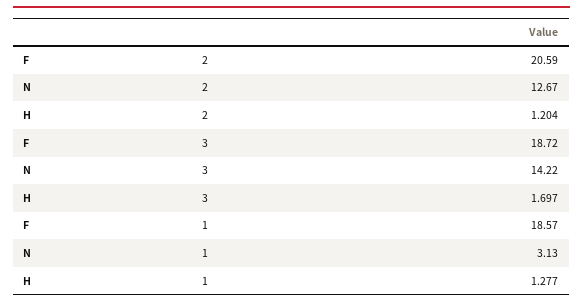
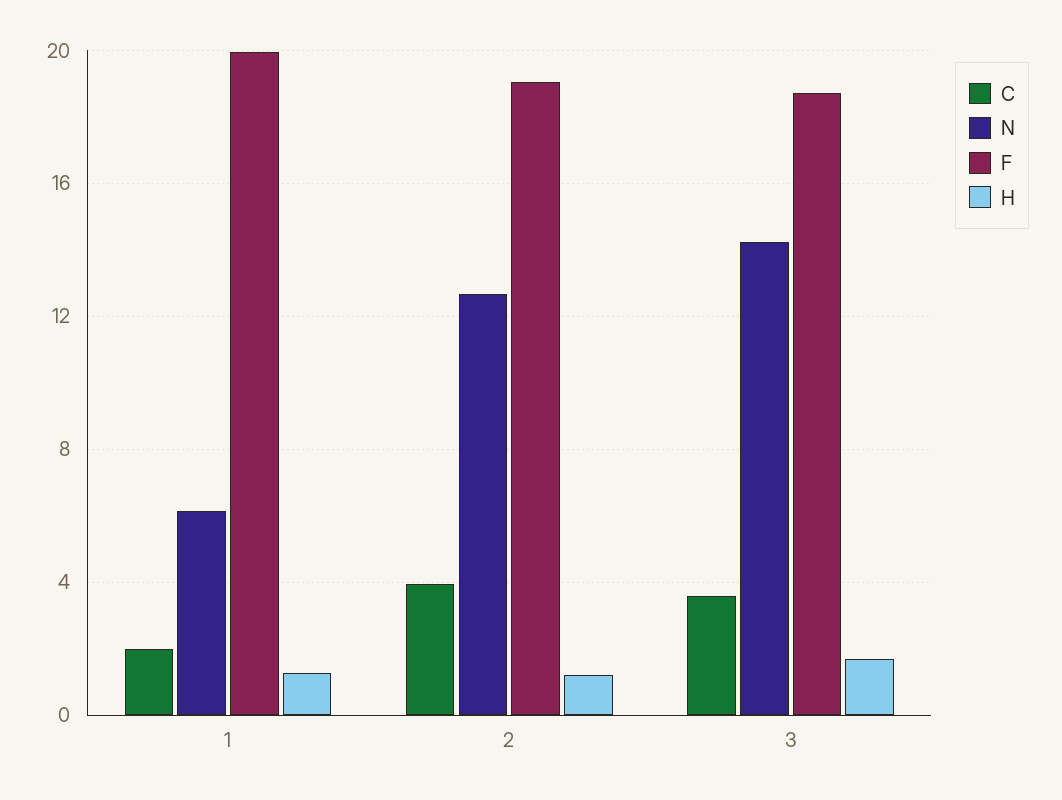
F, 2: 20.59 -> 19
F, 1: 18.57 -> 20
N, 1: 3.13 -> 6
C, 1: none -> 2
C, 2: none -> 4
C, 3: none -> 3.5

